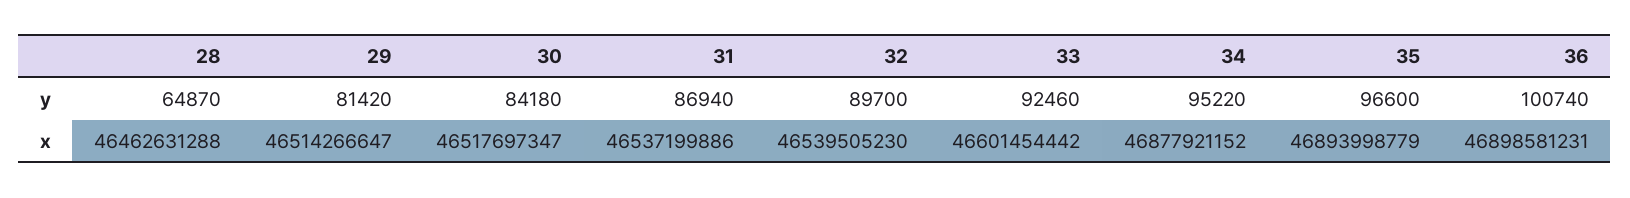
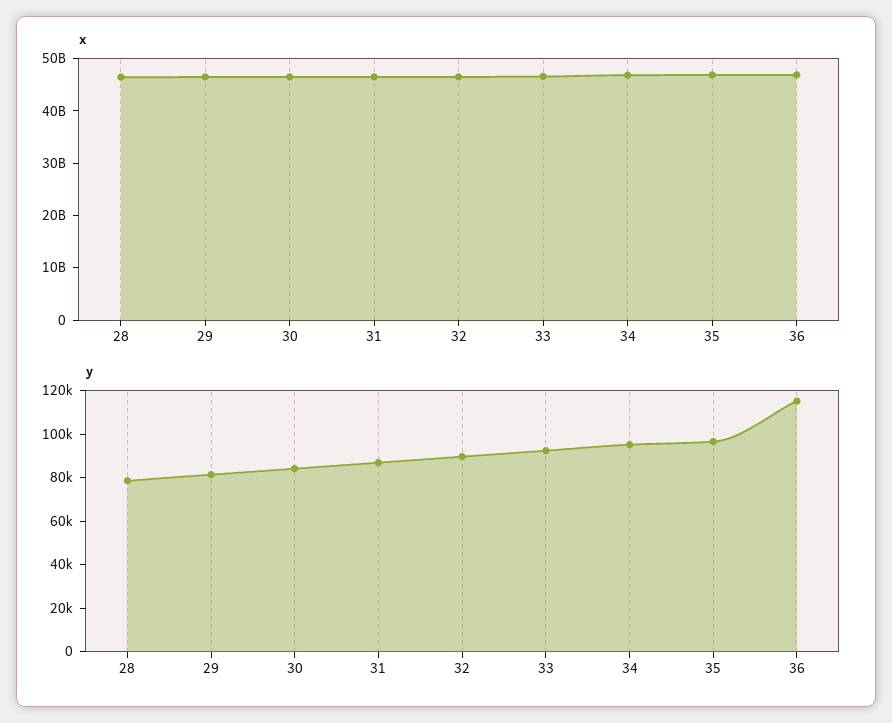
y, 28: 64870 -> 80000
y, 36: 100740 -> 115000

